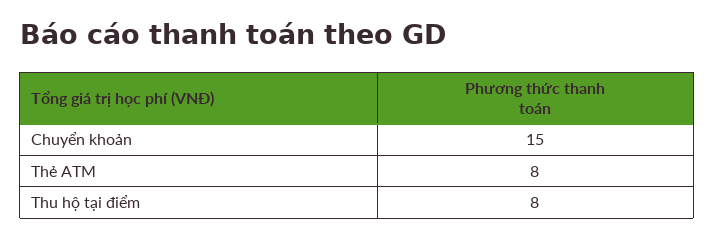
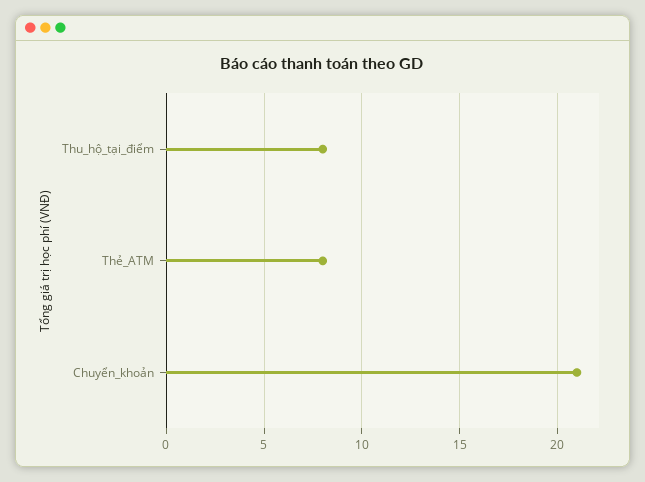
Chuyển khoản: 15 -> 21

